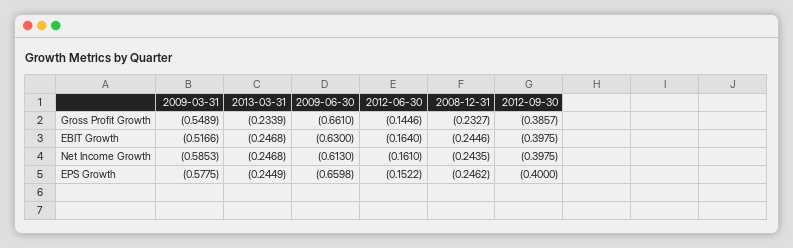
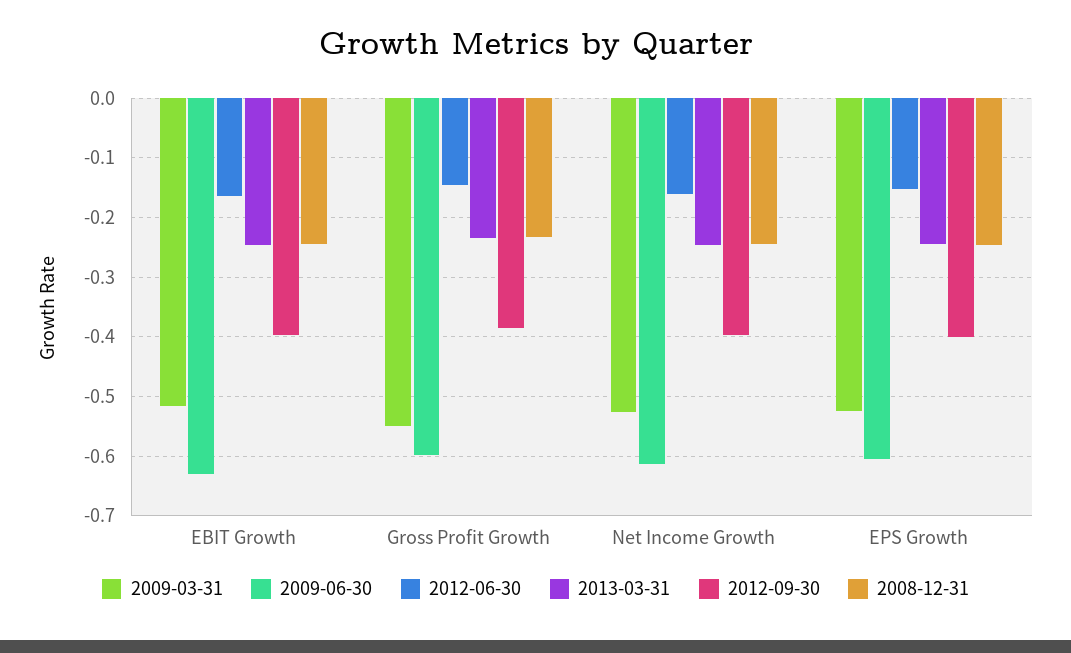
2009-06-30, Gross Profit Growth: -0.661 -> -0.6
2009-03-31, Net Income Growth: -0.5853 -> -0.52
2009-03-31, EPS Growth: -0.5775 -> -0.52
2009-06-30, EPS Growth: -0.6598 -> -0.6

